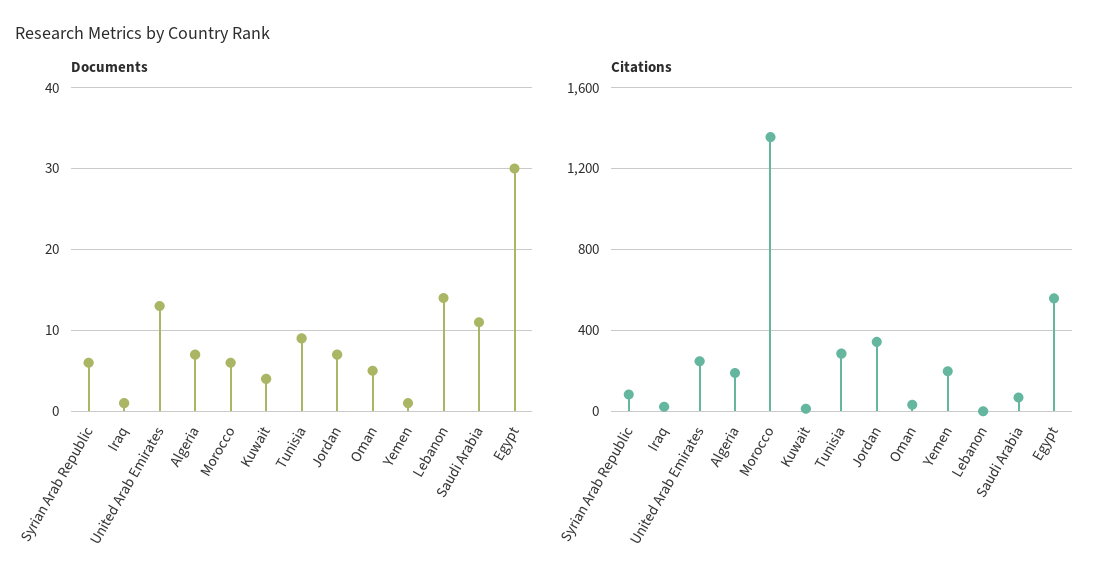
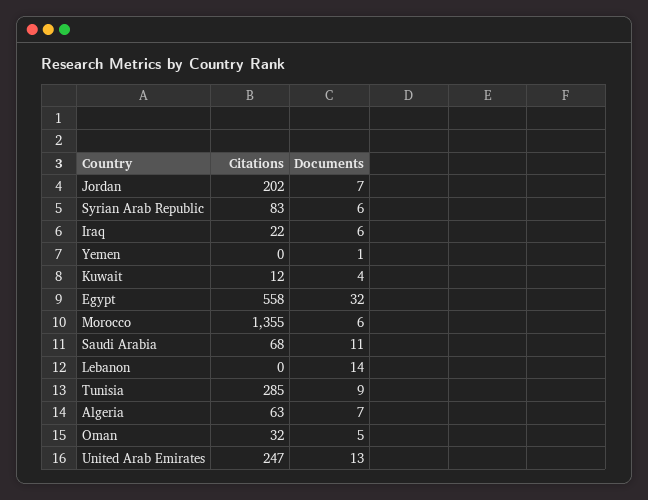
Documents, Iraq: 1 -> 6
Documents, Egypt: 30 -> 32
Citations, Algeria: 200 -> 63
Citations, Jordan: 350 -> 202
Citations, Yemen: 200 -> 0

